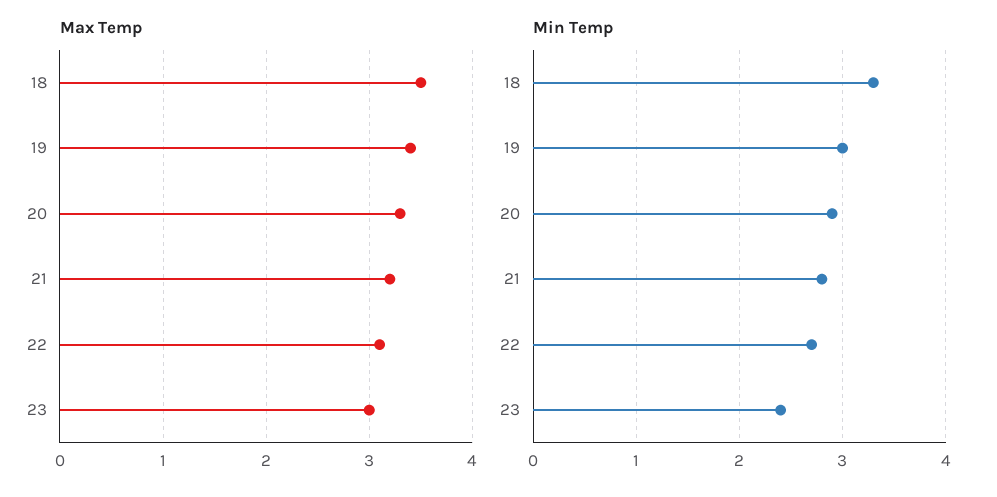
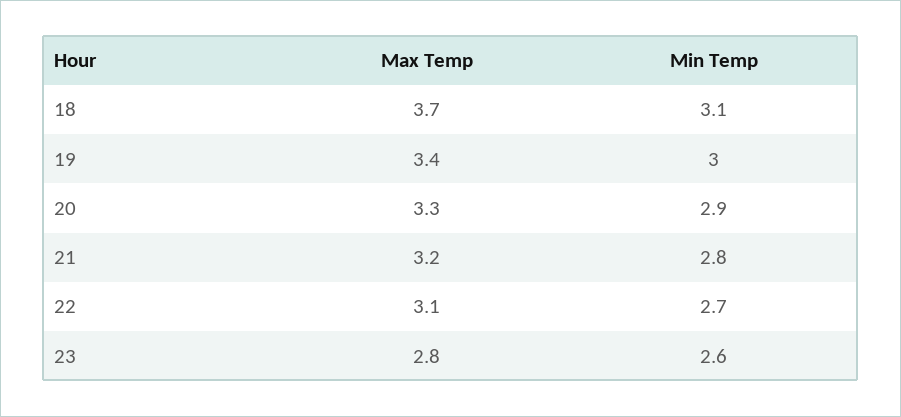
Max Temp, 18: 3.5 -> 3.7
Max Temp, 23: 3 -> 2.8
Min Temp, 18: 3.3 -> 3.1
Min Temp, 23: 2.4 -> 2.6

